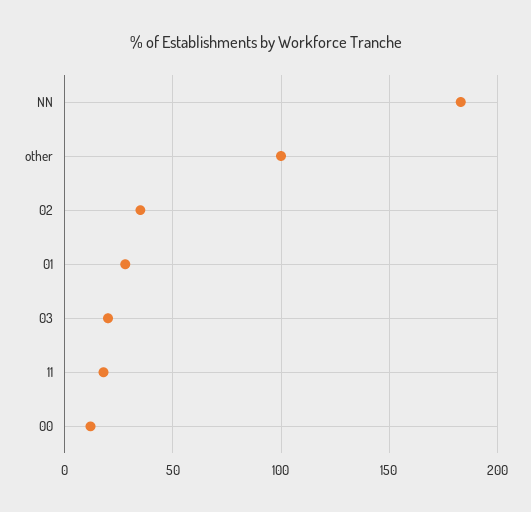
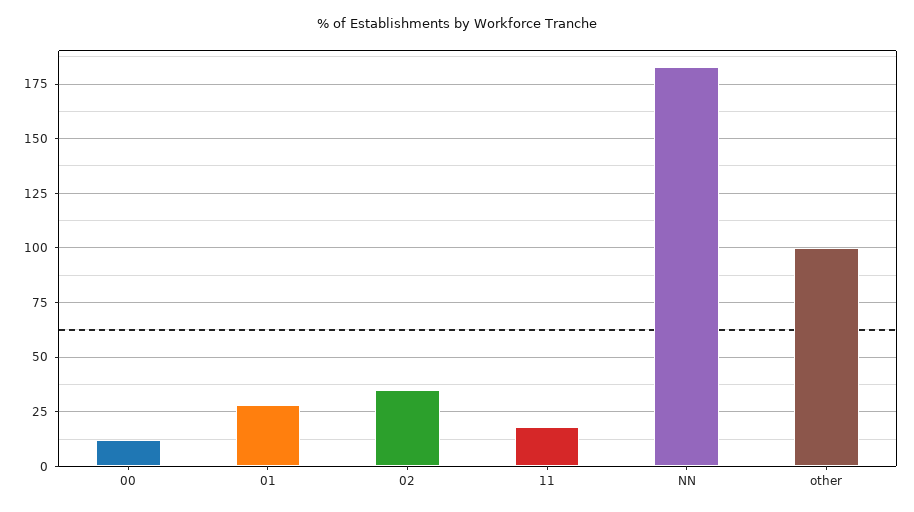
03: 20 -> none

